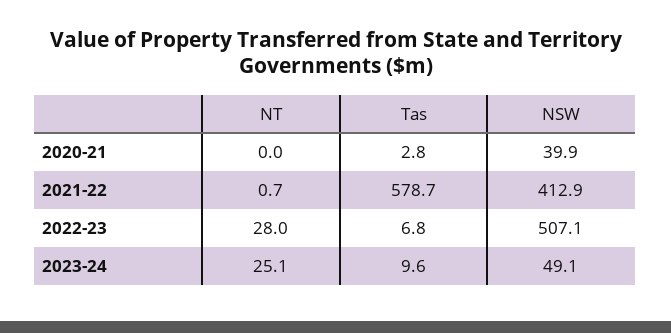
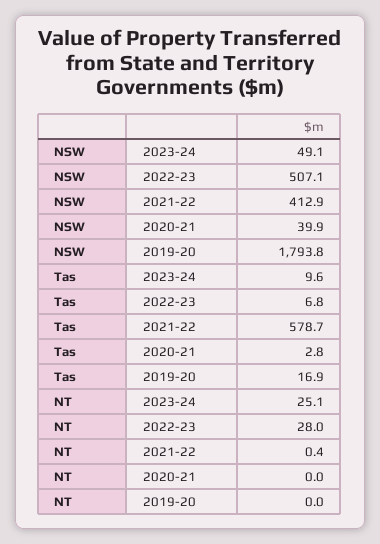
NT, 2021-22: 0.7 -> 0.4
NSW, 2019-20: none -> 1793.8
Tas, 2019-20: none -> 16.9
NT, 2019-20: none -> 0

